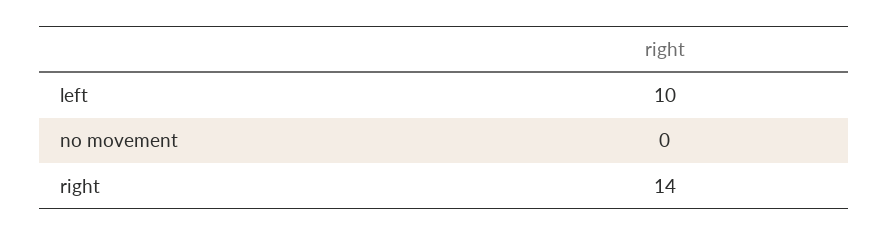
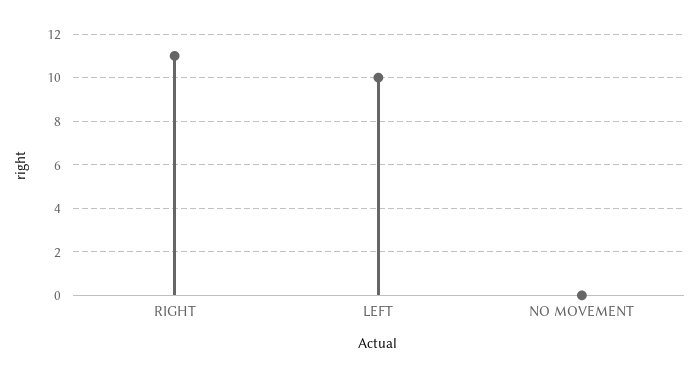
right: 14 -> 11

